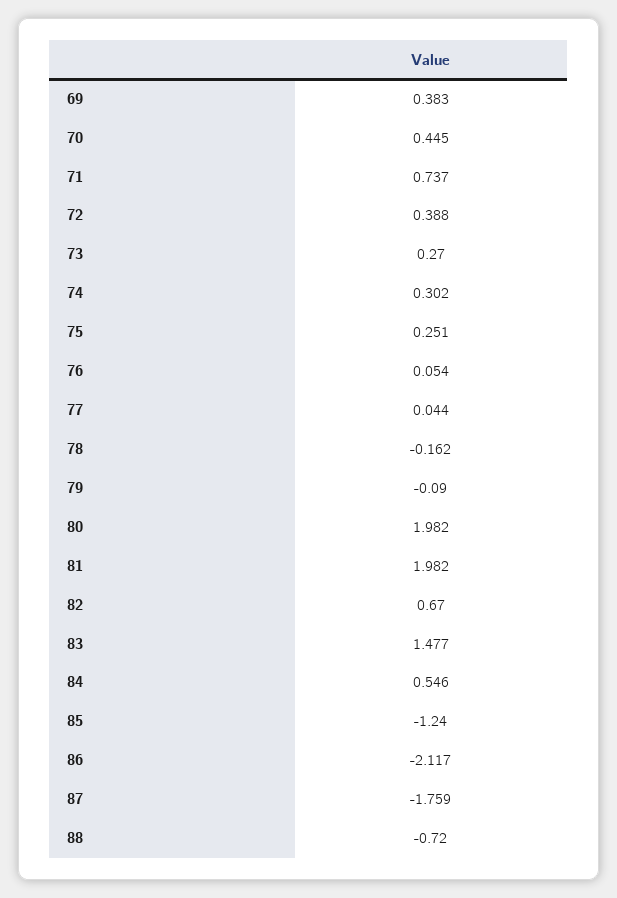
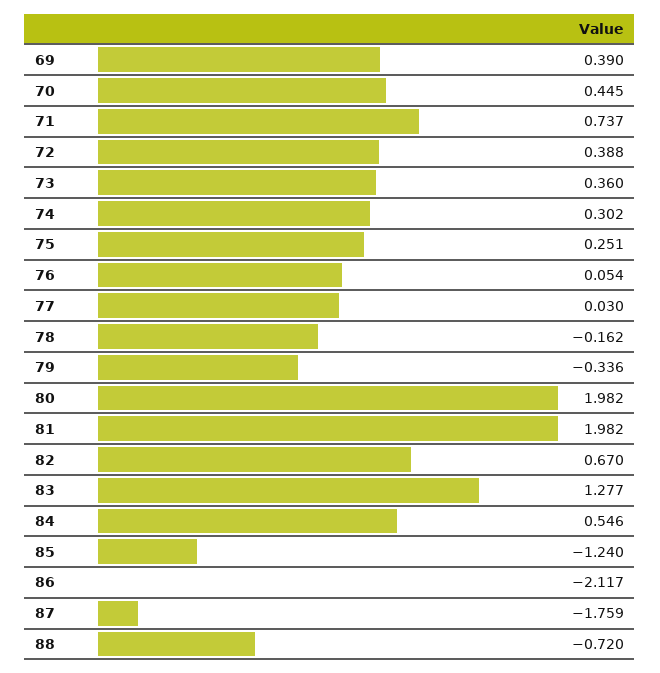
69: 0.383 -> 0.39
73: 0.27 -> 0.36
77: 0.044 -> 0.03
79: -0.09 -> -0.336
83: 1.477 -> 1.277

